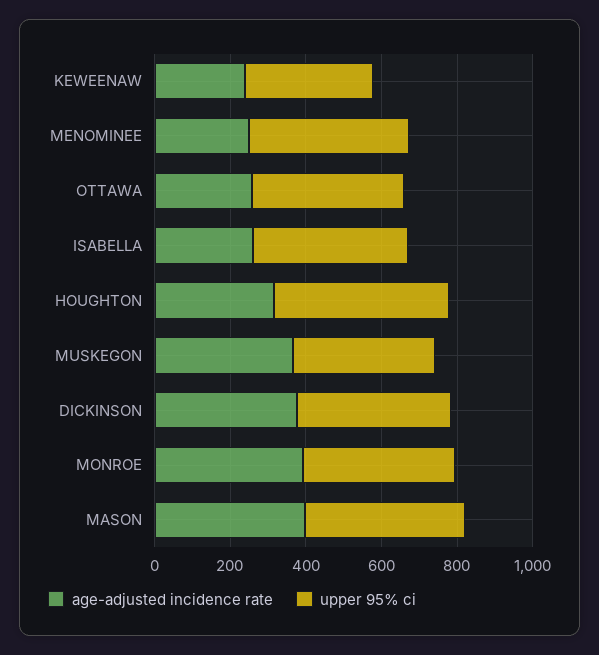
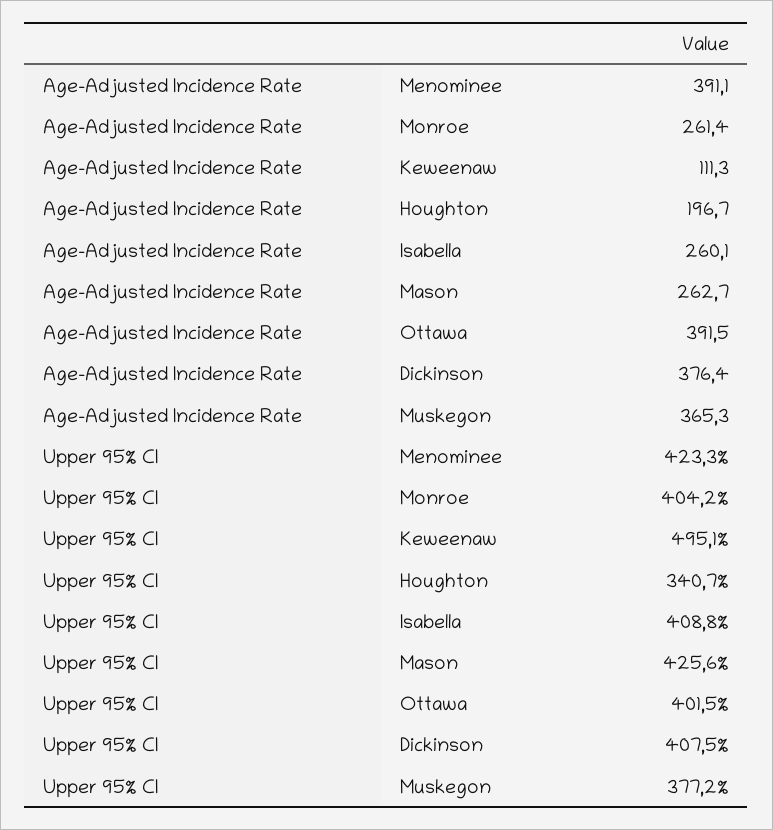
age-adjusted incidence rate, KEWEENAW: 250 -> 111.3
upper 95% ci, KEWEENAW: 350 -> 495.1
age-adjusted incidence rate, MENOMINEE: 250 -> 391.1
age-adjusted incidence rate, OTTAWA: 250 -> 391.5
age-adjusted incidence rate, HOUGHTON: 300 -> 196.7
upper 95% ci, HOUGHTON: 450 -> 340.7
age-adjusted incidence rate, MONROE: 400 -> 261.4
age-adjusted incidence rate, MASON: 400 -> 262.7

